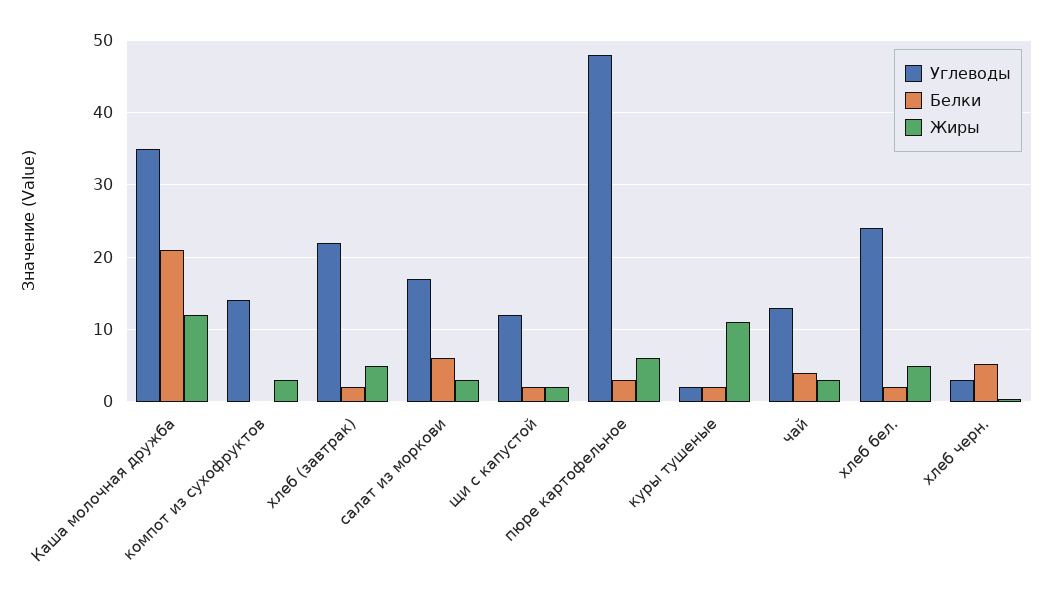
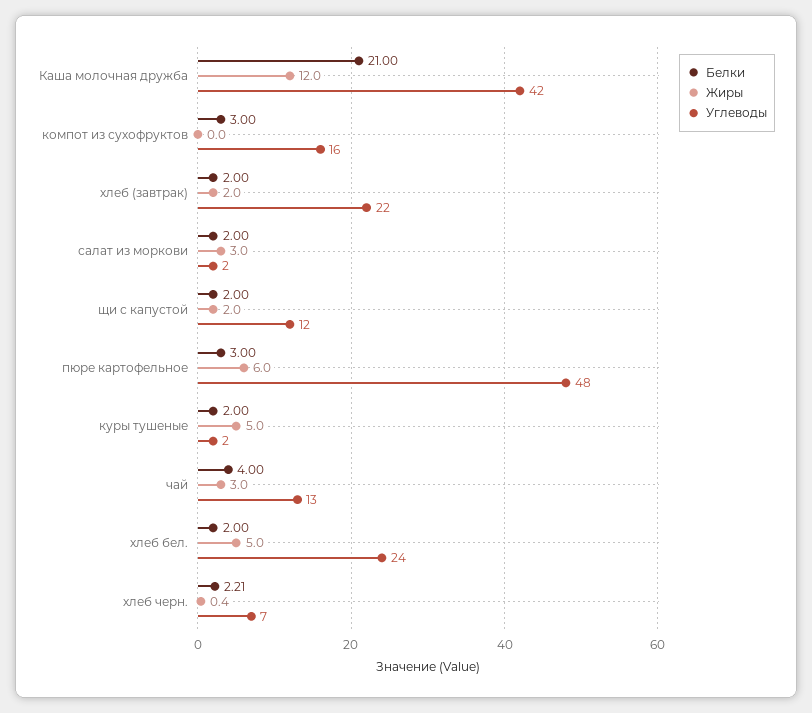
Углеводы, Каша молочная дружба: 35 -> 42
Углеводы, компот из сухофруктов: 14 -> 16
Белки, компот из сухофруктов: 0 -> 3
Жиры, компот из сухофруктов: 3 -> 0
Жиры, хлеб (завтрак): 5 -> 2
Углеводы, салат из моркови: 17 -> 2
Белки, салат из моркови: 6 -> 2
Жиры, куры тушеные: 11 -> 5
Углеводы, хлеб черн.: 3 -> 7
Белки, хлеб черн.: 5 -> 2.21

